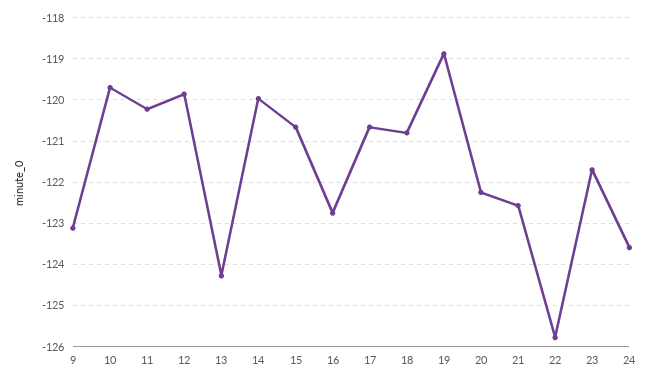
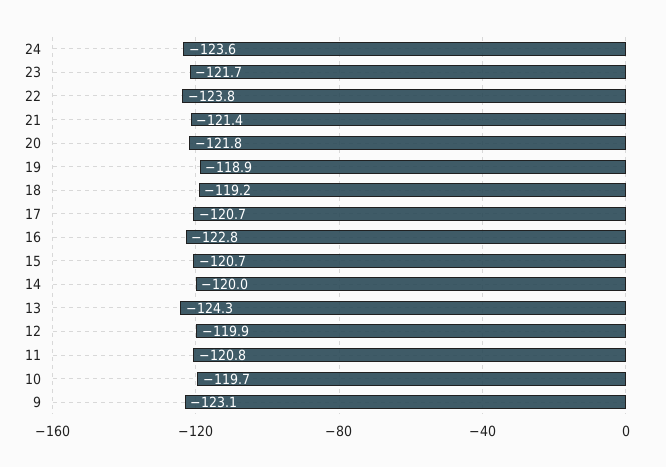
11: -120.2 -> -120.8
18: -120.8 -> -119.2
20: -122.2 -> -121.8
21: -122.6 -> -121.4
22: -125.8 -> -123.8

